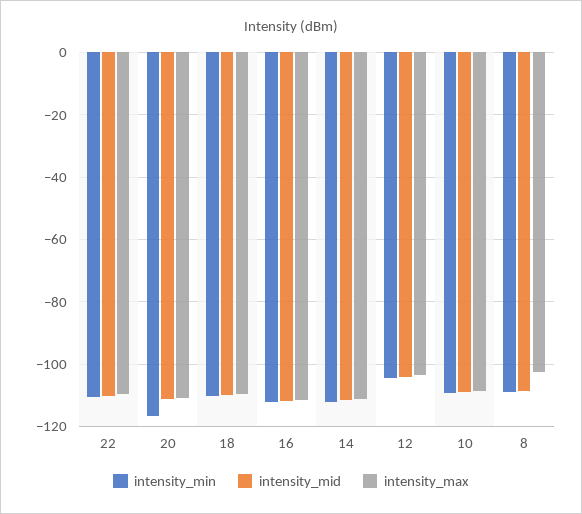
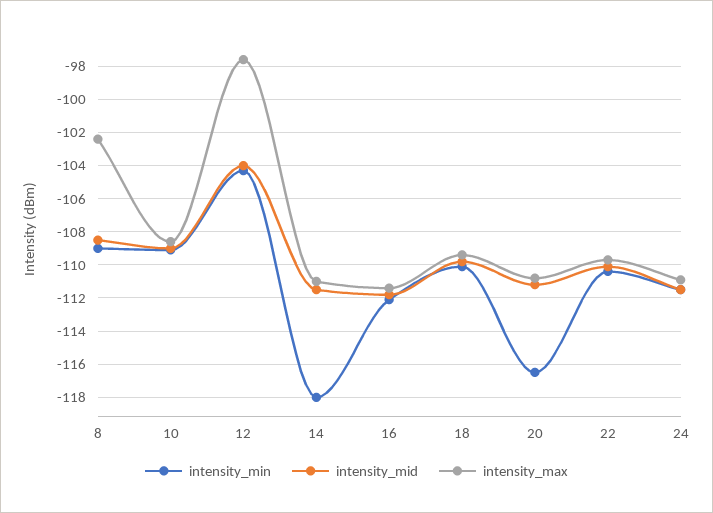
intensity_min, 14: -112 -> -118
intensity_max, 12: -104 -> -97.5
intensity_min, 24: none -> -111.5
intensity_mid, 24: none -> -111.5
intensity_max, 24: none -> -111

